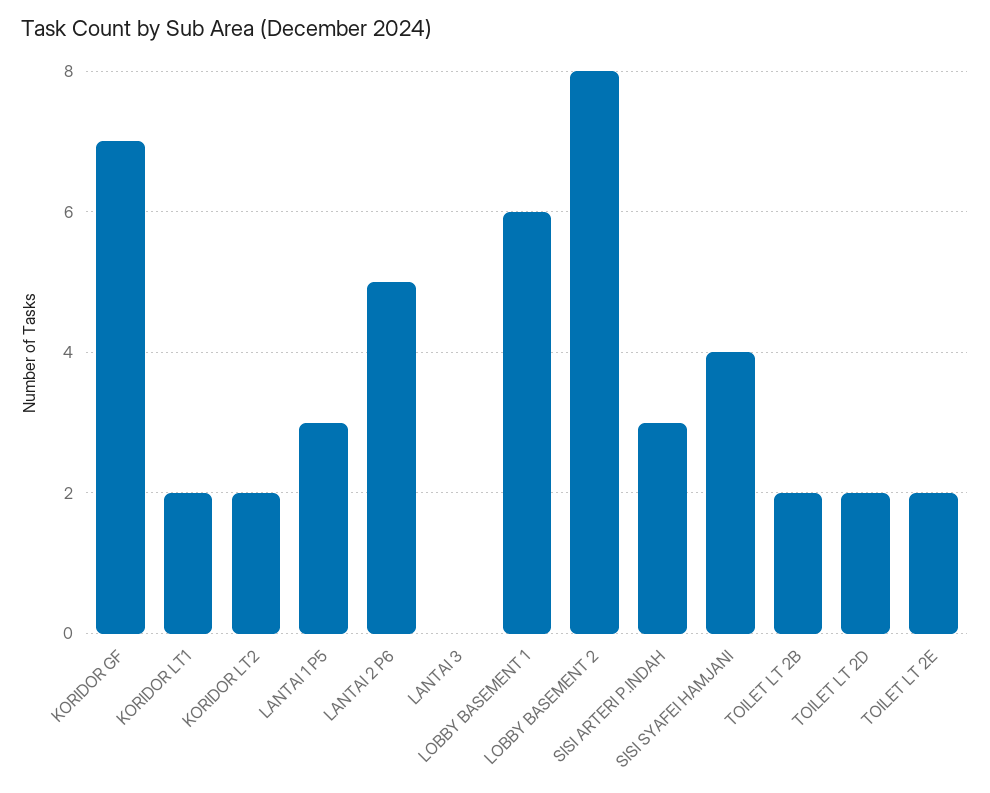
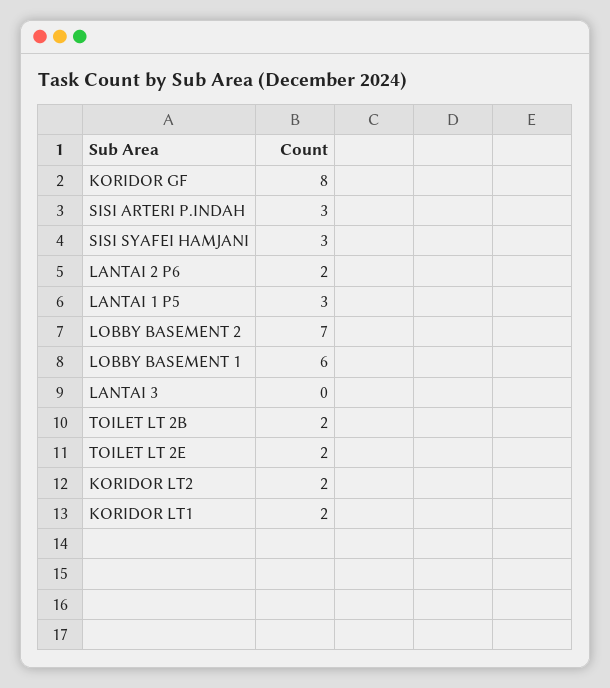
KORIDOR GF: 7 -> 8
LANTAI 2 P6: 5 -> 2
LOBBY BASEMENT 2: 8 -> 7
SISI SYAFEI HAMJANI: 4 -> 3
TOILET LT 2D: 2 -> none

